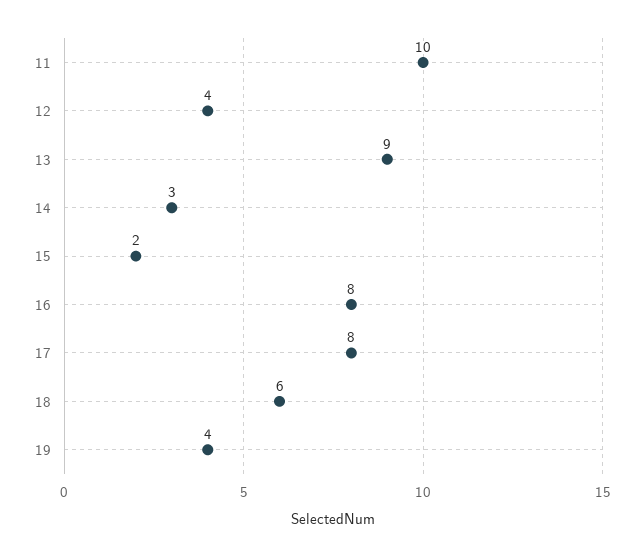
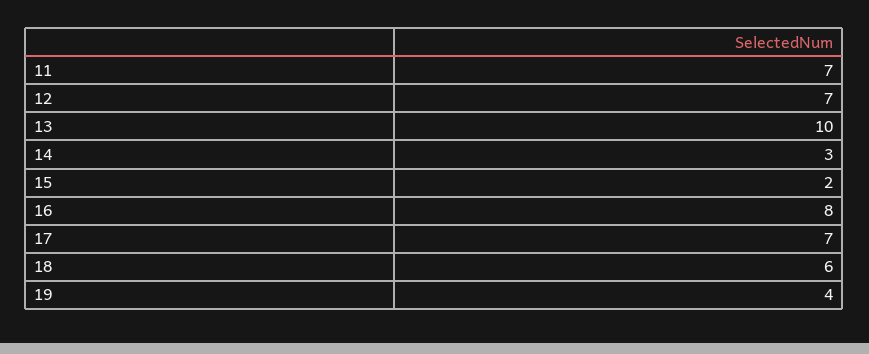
11: 10 -> 7
12: 4 -> 7
13: 9 -> 10
17: 8 -> 7

